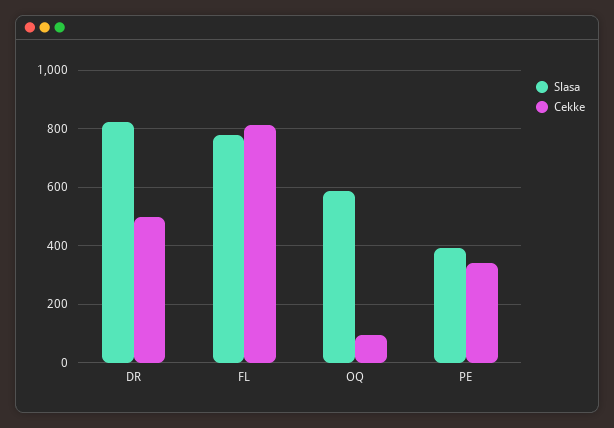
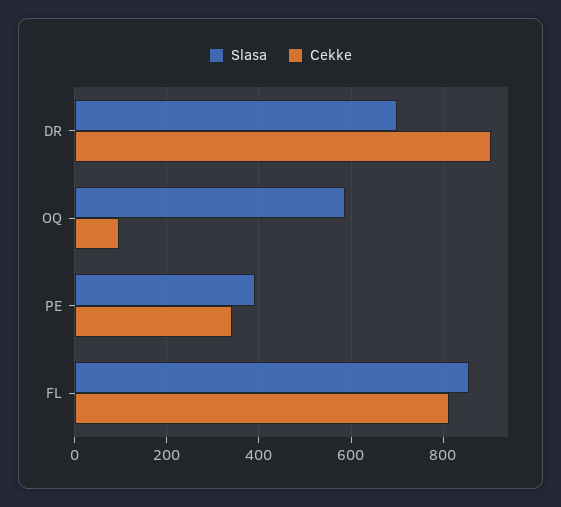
Slasa, DR: 825 -> 700
Cekke, DR: 500 -> 900
Slasa, FL: 775 -> 860

